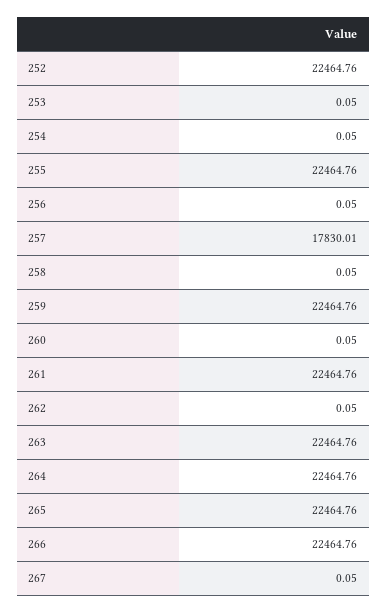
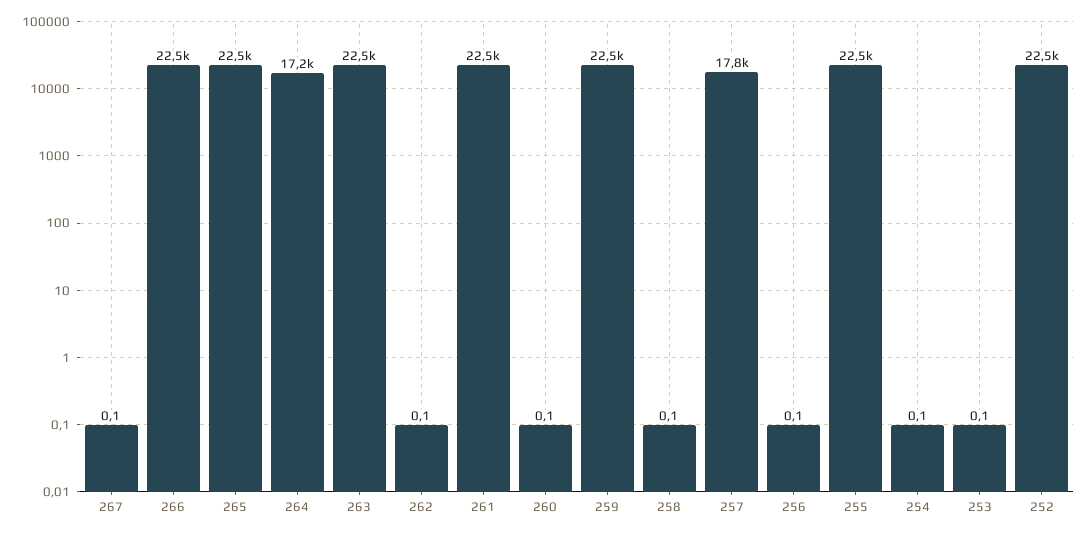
264: 22464.76 -> 17200

